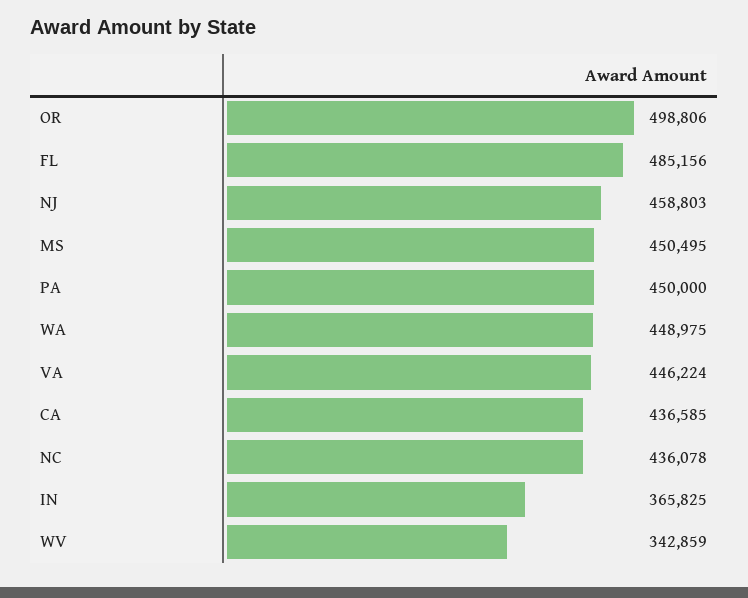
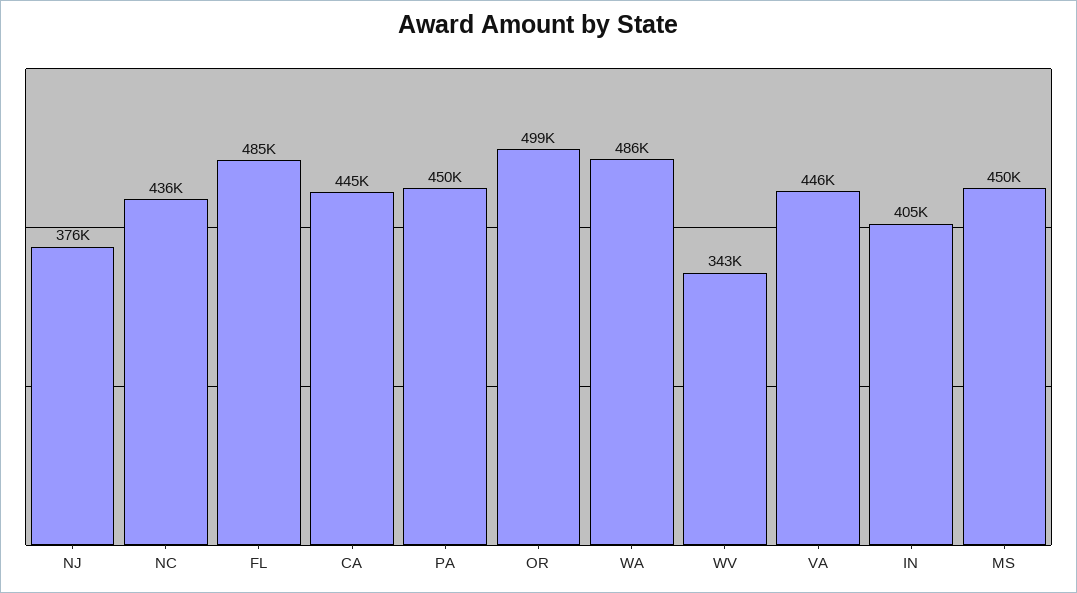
NJ: 458803 -> 376000
WA: 448975 -> 486000
CA: 436585 -> 445000
IN: 365825 -> 405000

